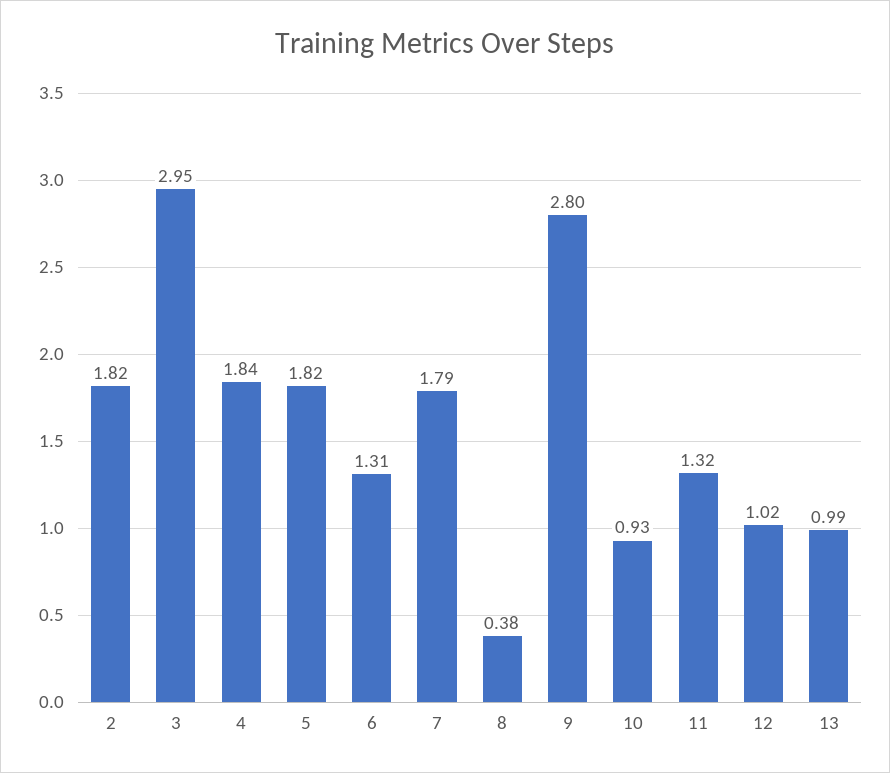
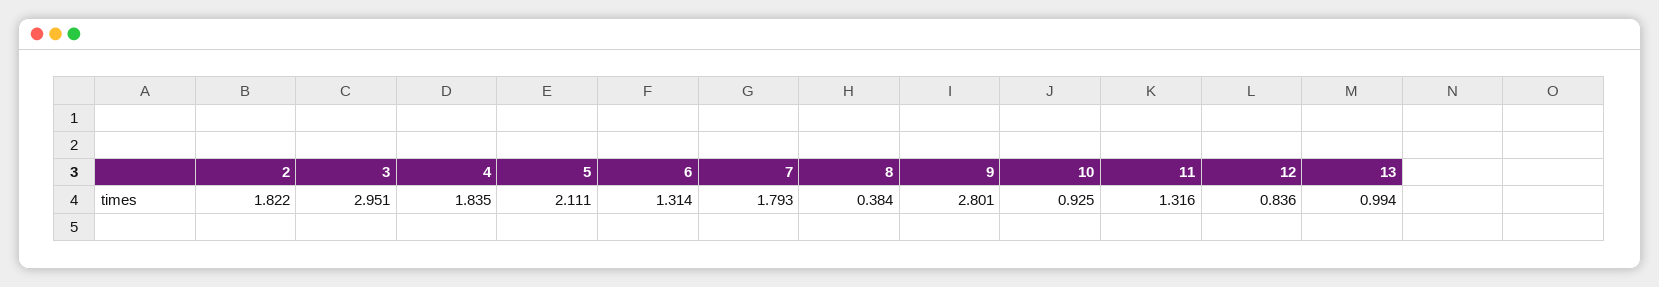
5: 1.82 -> 2.111
12: 1.02 -> 0.836

